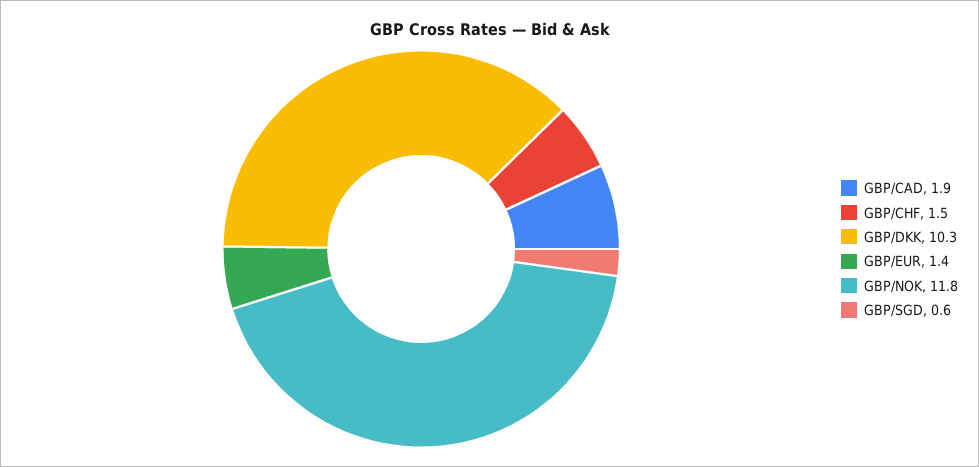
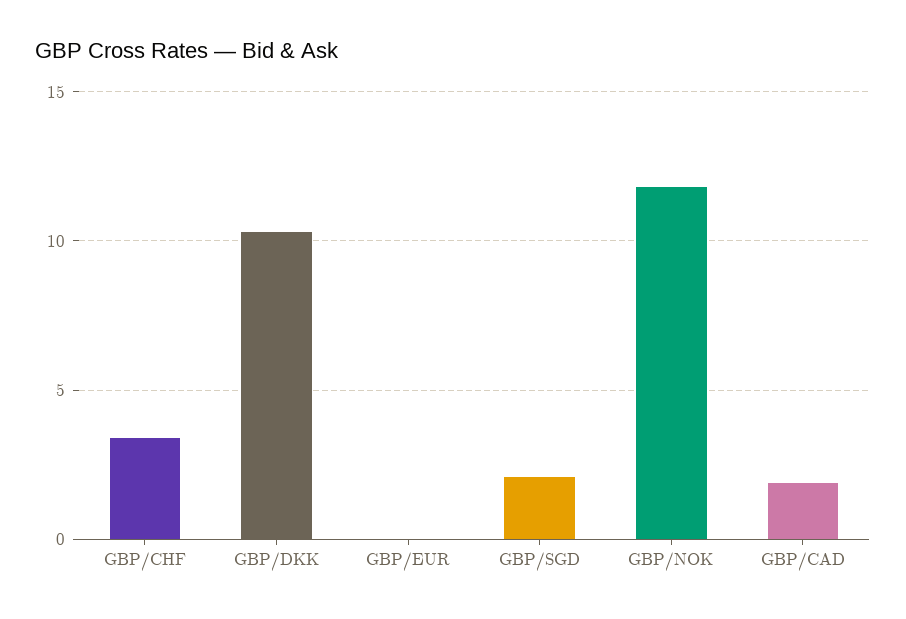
GBP/CHF: 1.5 -> 3.5
GBP/EUR: 1.4 -> 0
GBP/SGD: 0.6 -> 2

